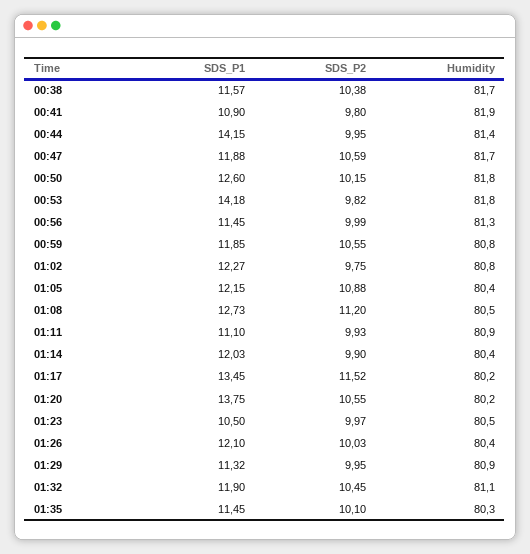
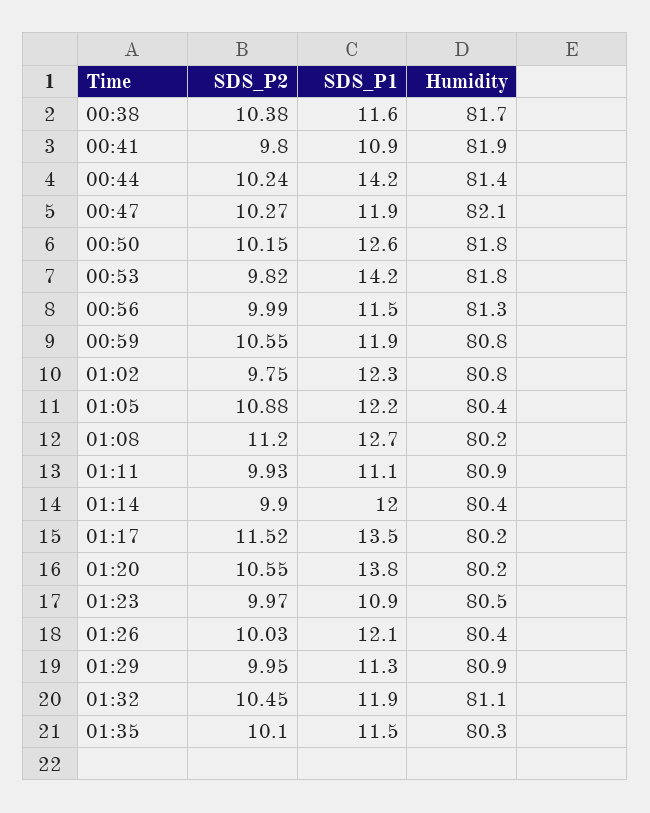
SDS_P2, 00:44: 9.95 -> 10.24
SDS_P2, 00:47: 10.59 -> 10.27
Humidity, 00:47: 81.7 -> 82.1
Humidity, 01:08: 80.5 -> 80.2
SDS_P1, 01:23: 10.5 -> 10.9

